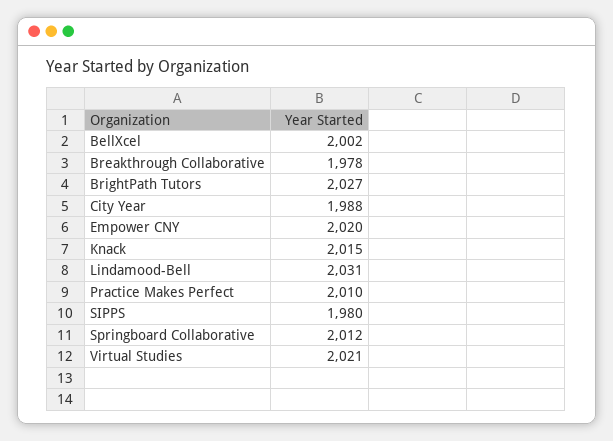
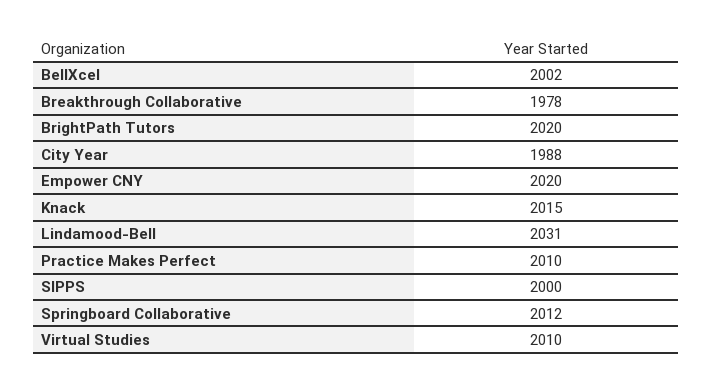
BrightPath Tutors: 2027 -> 2020
SIPPS: 1980 -> 2000
Virtual Studies: 2021 -> 2010

